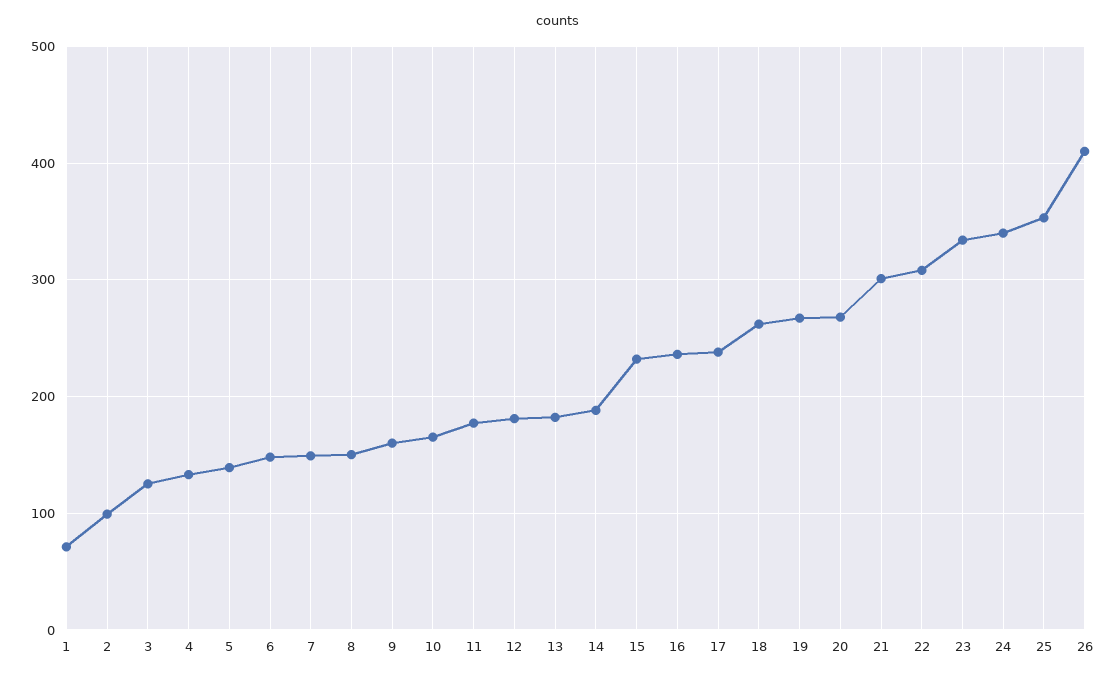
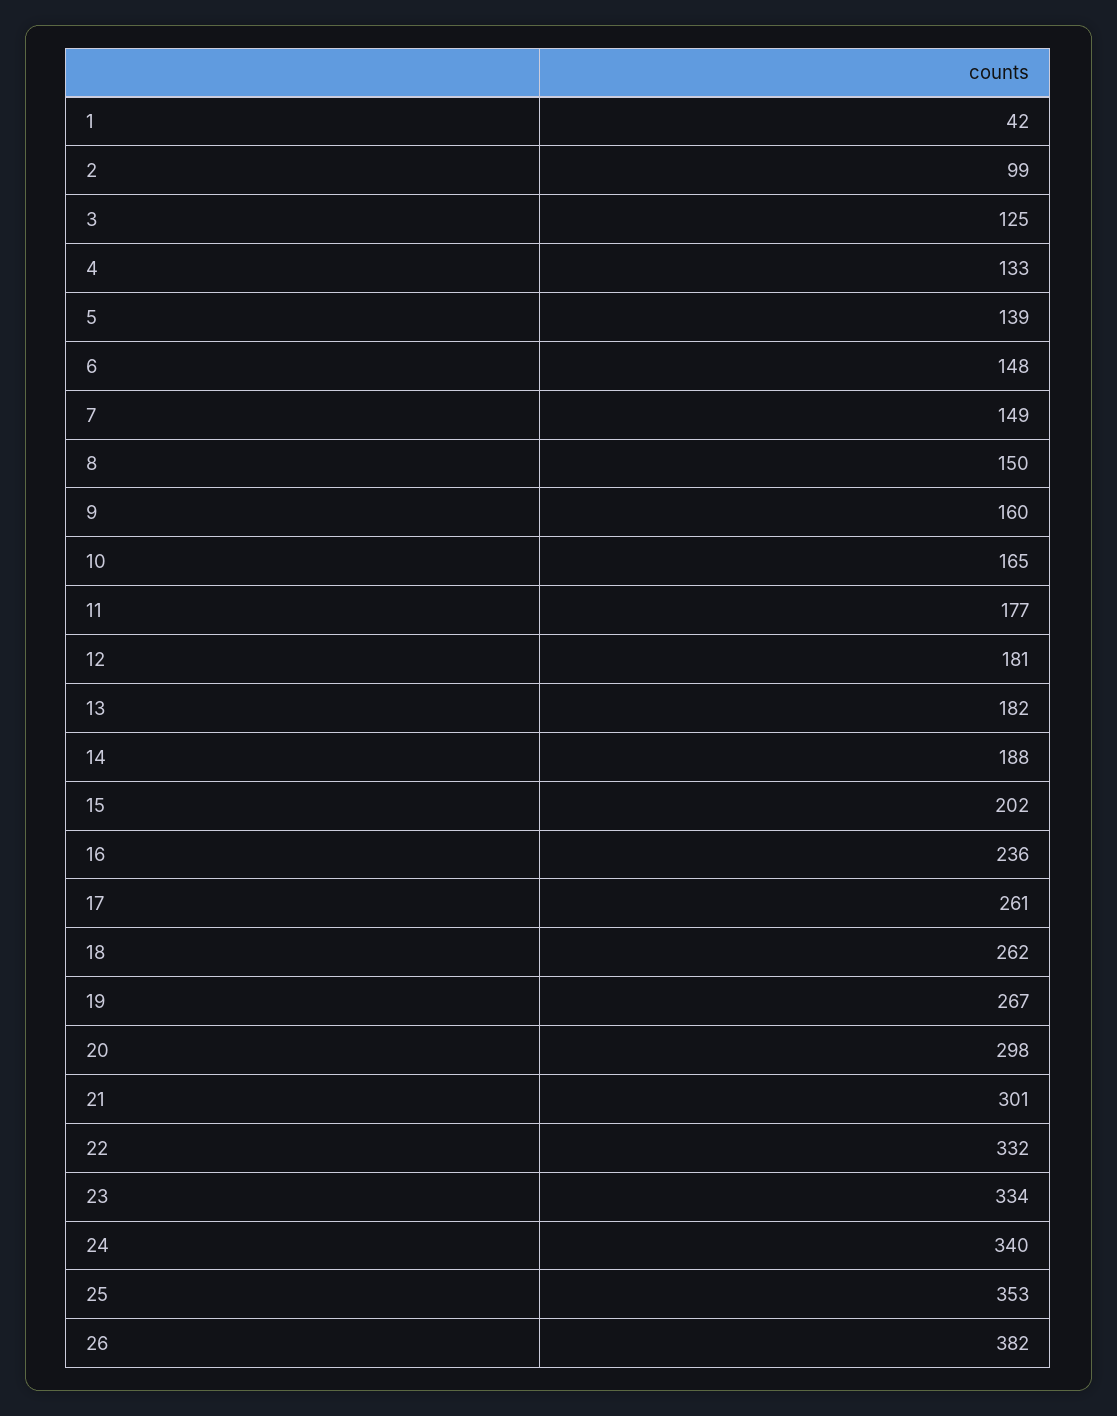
1: 70 -> 42
15: 230 -> 202
17: 240 -> 261
20: 270 -> 298
22: 310 -> 332
26: 410 -> 382

